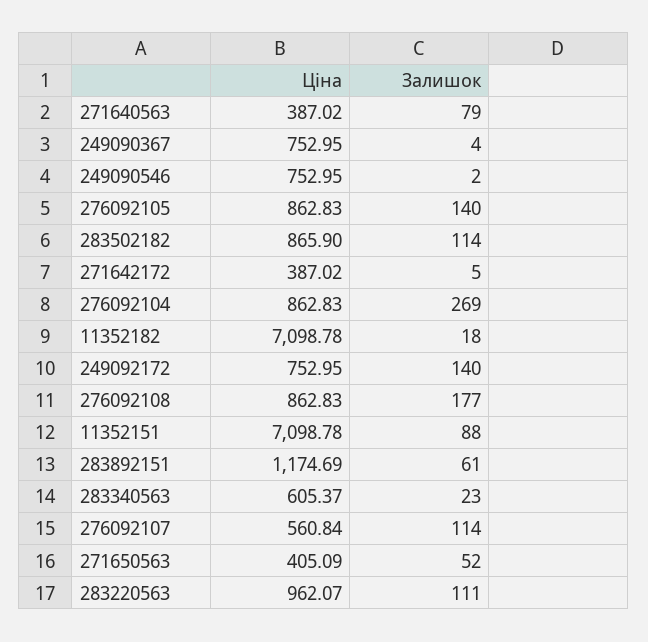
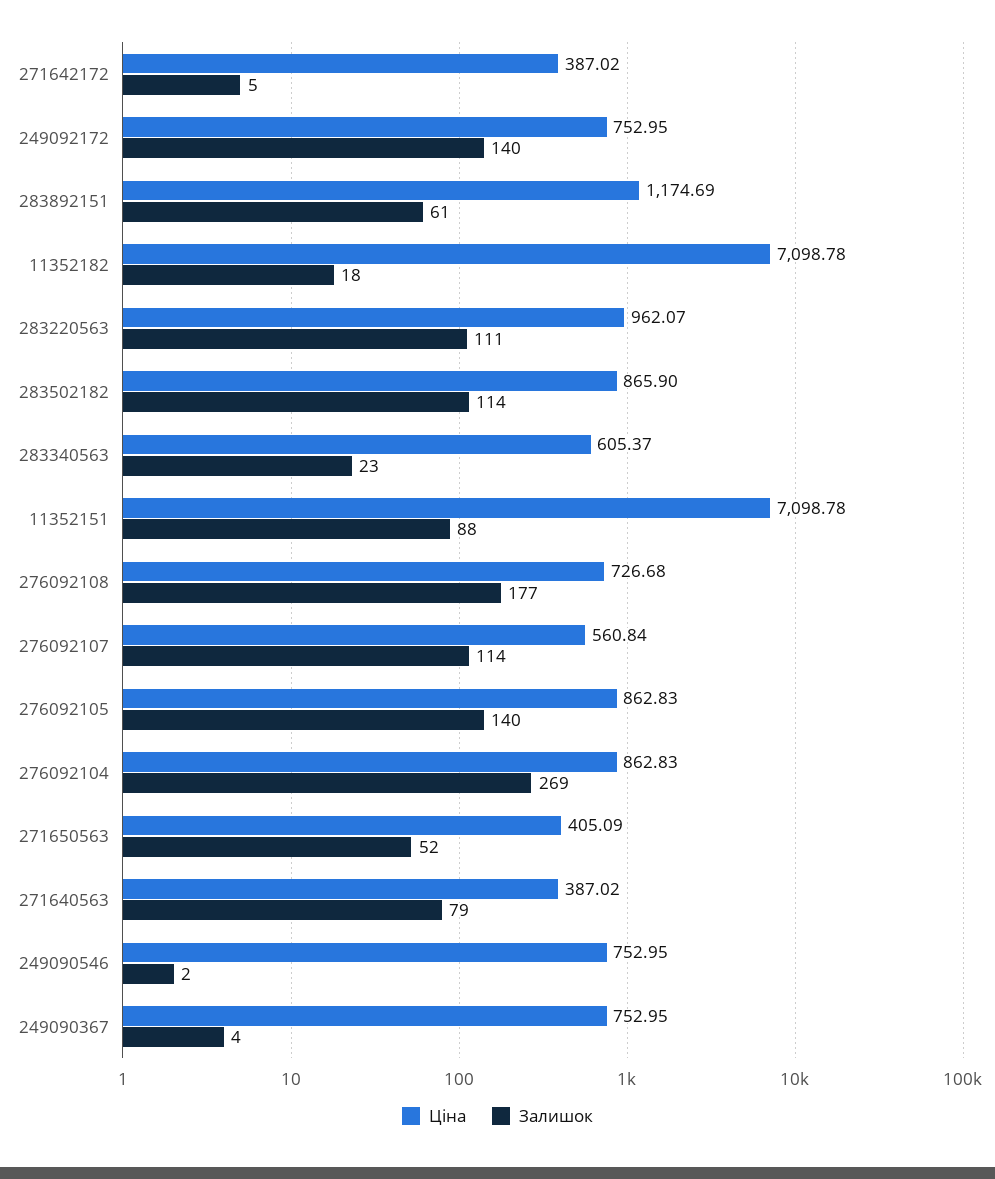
Ціна, 276092108: 862.83 -> 726.68

